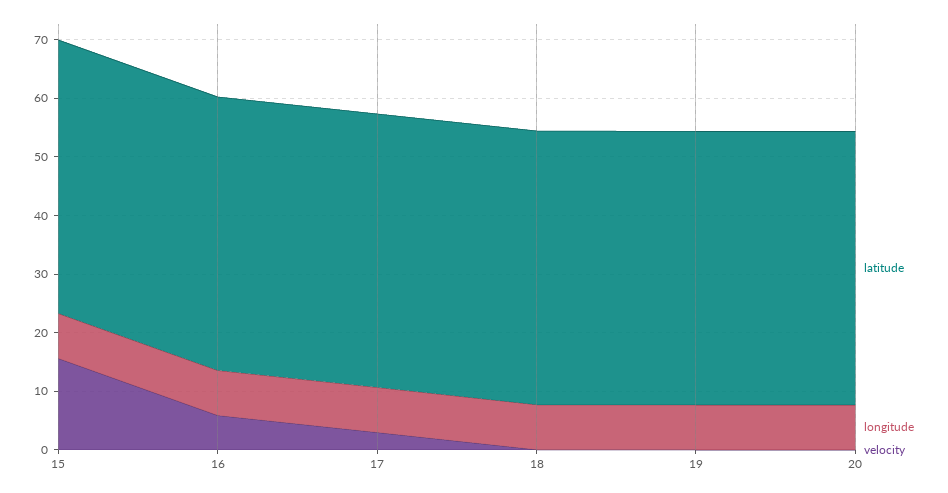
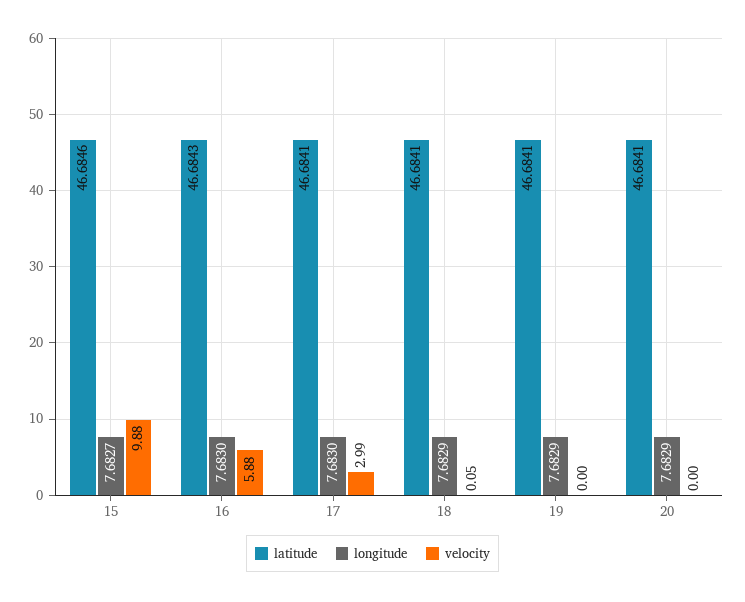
velocity, 15: 16 -> 9.88

